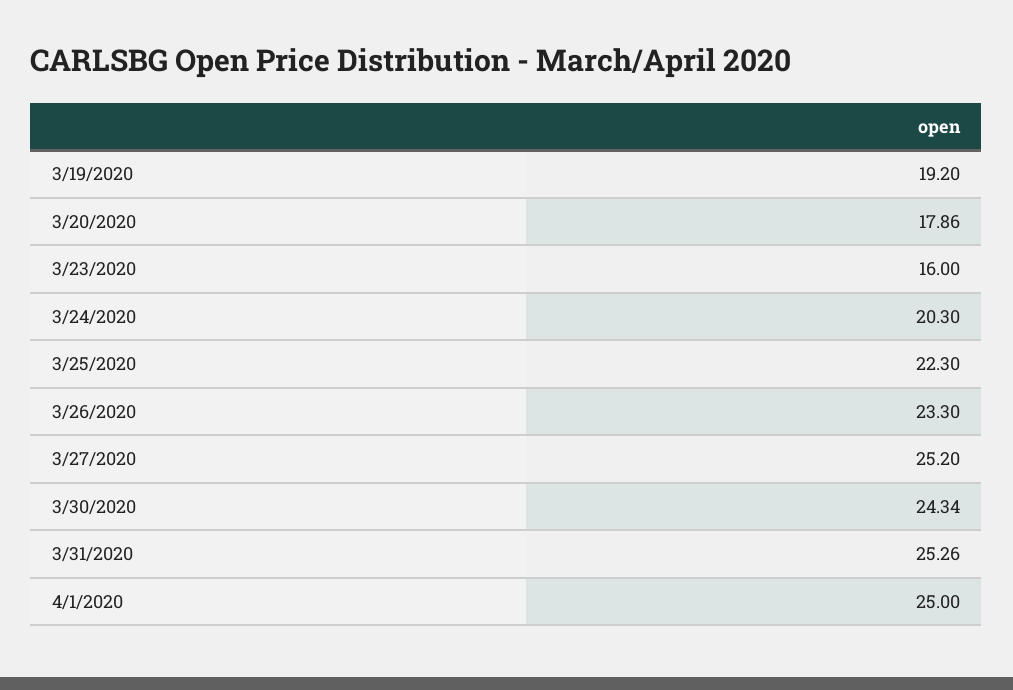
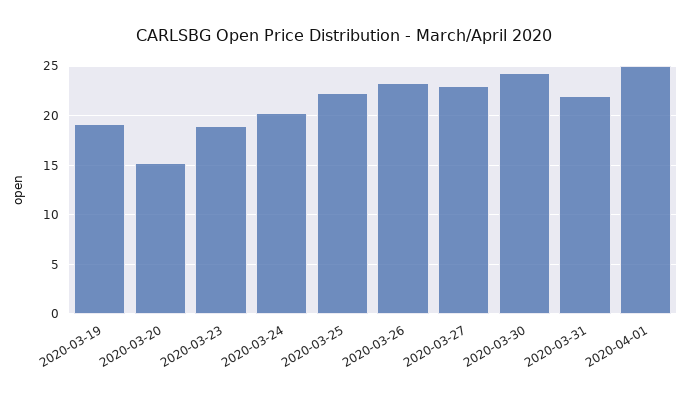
3/20/2020: 17.86 -> 15
3/23/2020: 16 -> 19
3/27/2020: 25.2 -> 23
3/31/2020: 25.26 -> 22

